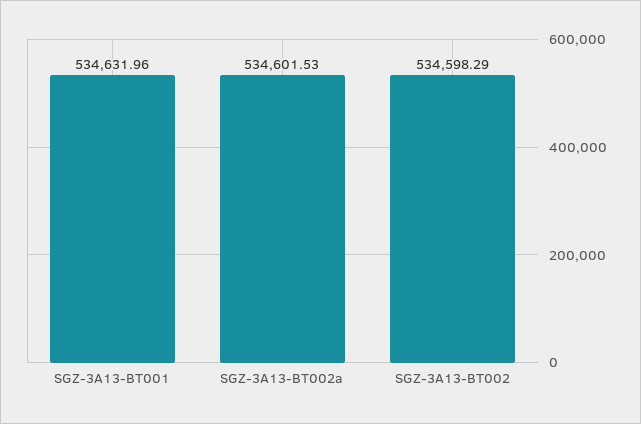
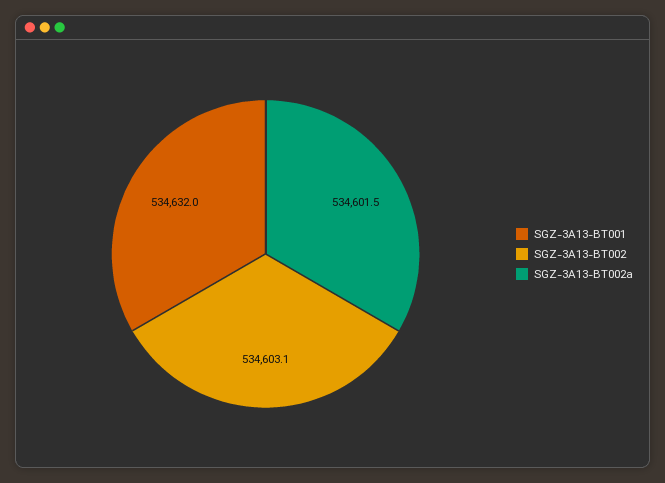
SGZ-3A13-BT002: 534598.29 -> 534603.1

